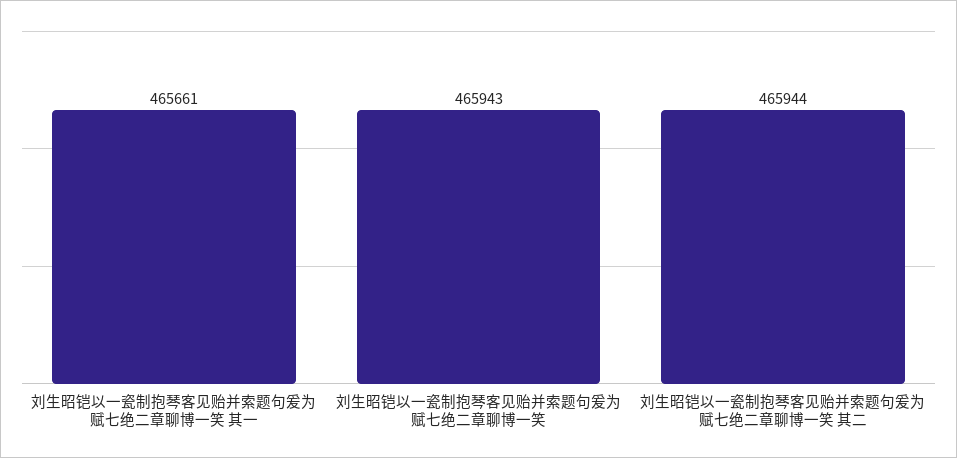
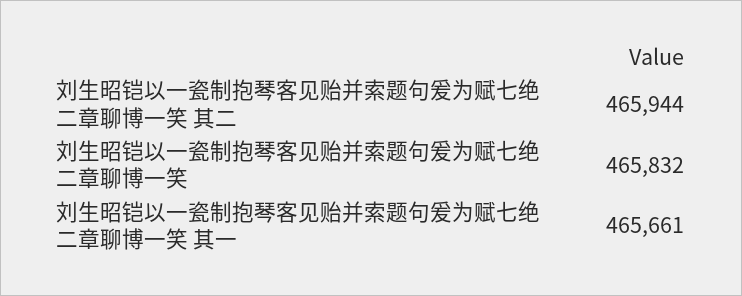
刘生昭铠以一瓷制抱琴客见贻并索题句爰为赋七绝二章聊博一笑: 465943 -> 465832

